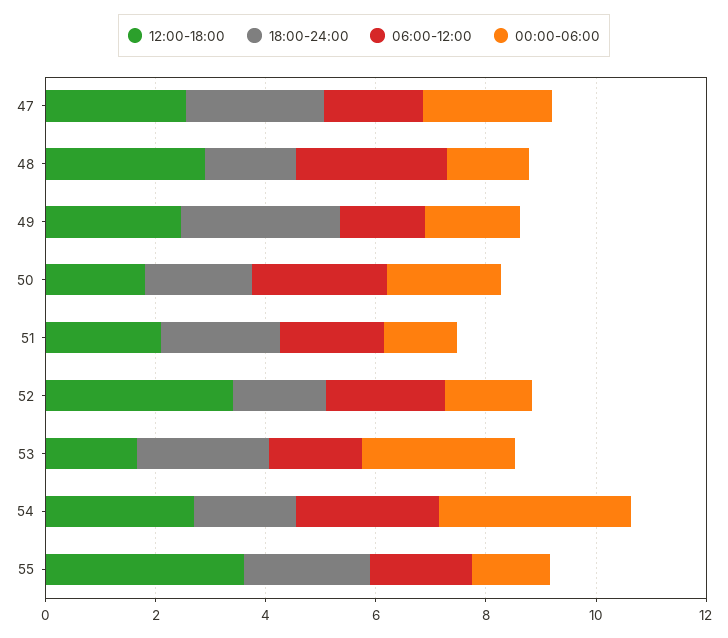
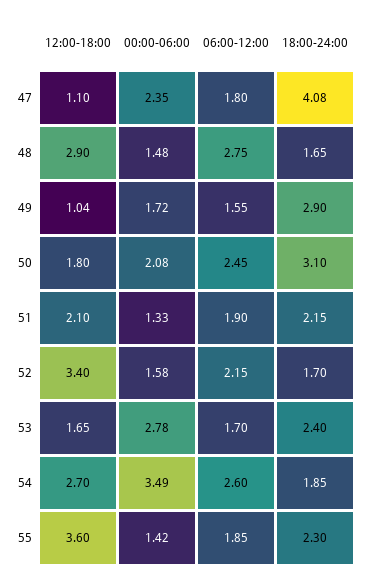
12:00-18:00, 47: 2.5 -> 1.1
18:00-24:00, 47: 2.5 -> 4.08
12:00-18:00, 49: 2.5 -> 1.04
18:00-24:00, 50: 2 -> 3.1

